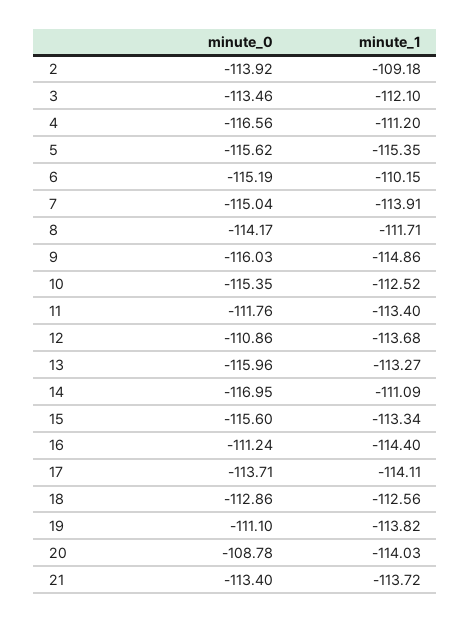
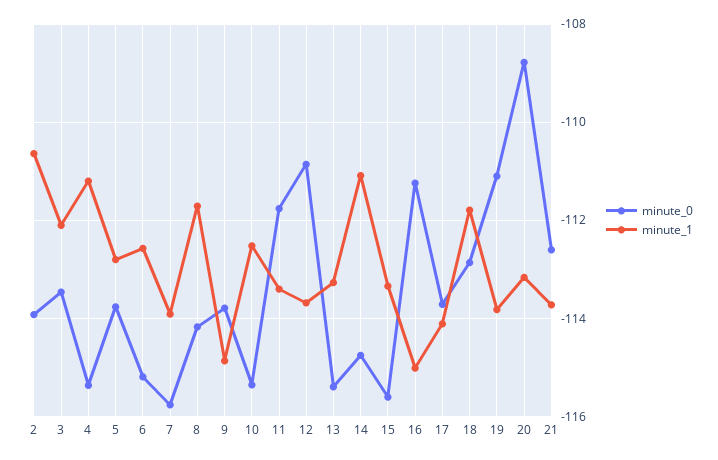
minute_1, 2: -109.18 -> -110.6
minute_0, 4: -116.56 -> -115.4
minute_0, 5: -115.62 -> -113.8
minute_1, 5: -115.35 -> -112.8
minute_1, 6: -110.15 -> -112.6
minute_0, 7: -115.04 -> -115.8
minute_0, 9: -116.03 -> -113.8
minute_0, 13: -115.96 -> -115.4
minute_0, 14: -116.95 -> -114.8
minute_1, 16: -114.4 -> -115
minute_1, 18: -112.56 -> -111.8
minute_1, 20: -114.03 -> -113.2
minute_0, 21: -113.4 -> -112.6

